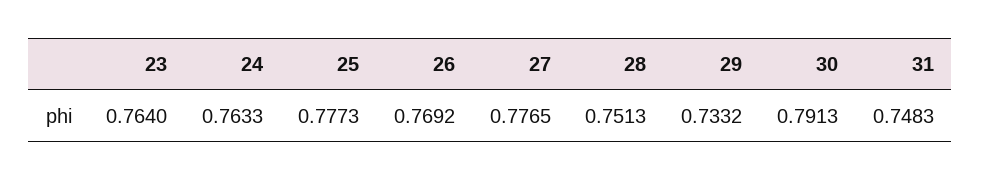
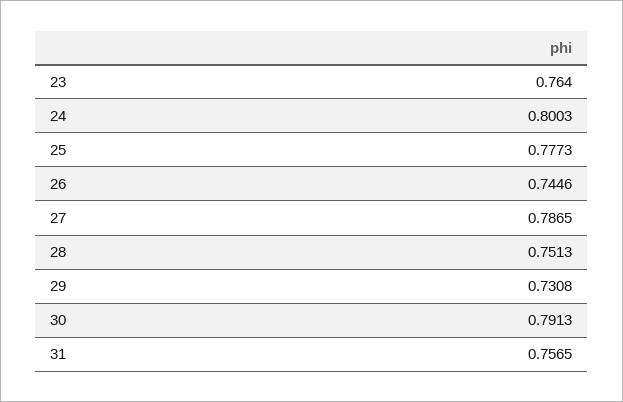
24: 0.7633 -> 0.8003
26: 0.7692 -> 0.7446
27: 0.7765 -> 0.7865
29: 0.7332 -> 0.7308
31: 0.7483 -> 0.7565

